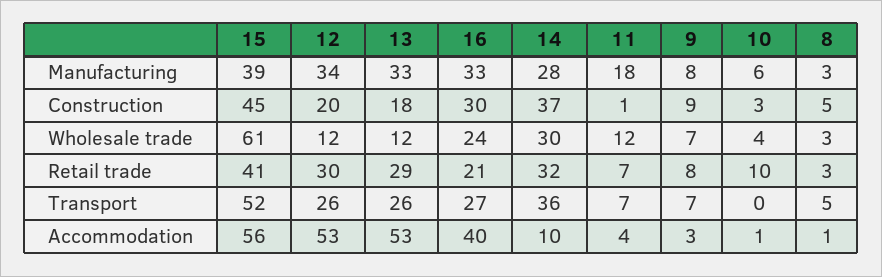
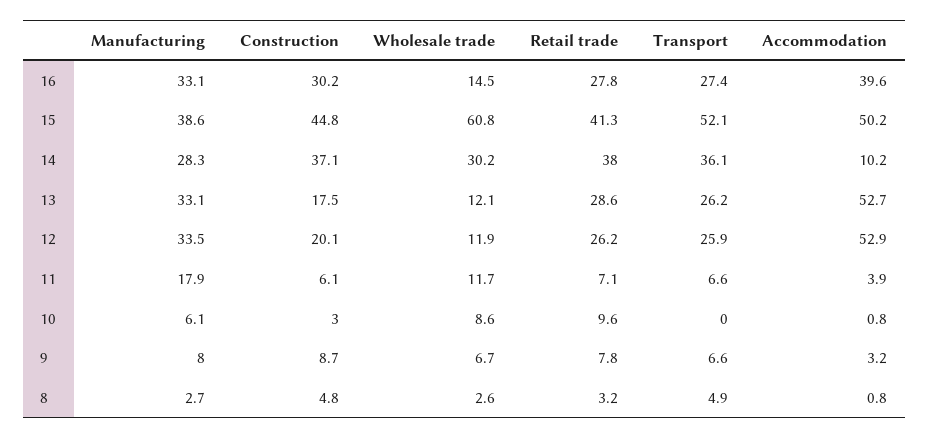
11, Construction: 1 -> 6.1
16, Wholesale trade: 24 -> 14.5
10, Wholesale trade: 4 -> 8.6
12, Retail trade: 30 -> 26.2
16, Retail trade: 21 -> 27.8
14, Retail trade: 32 -> 38
15, Accommodation: 56 -> 50.2

